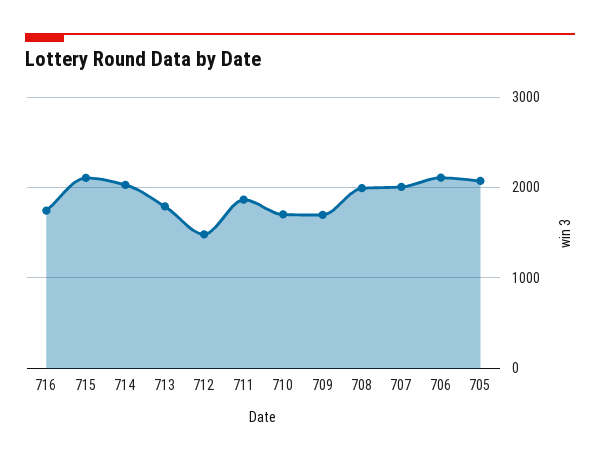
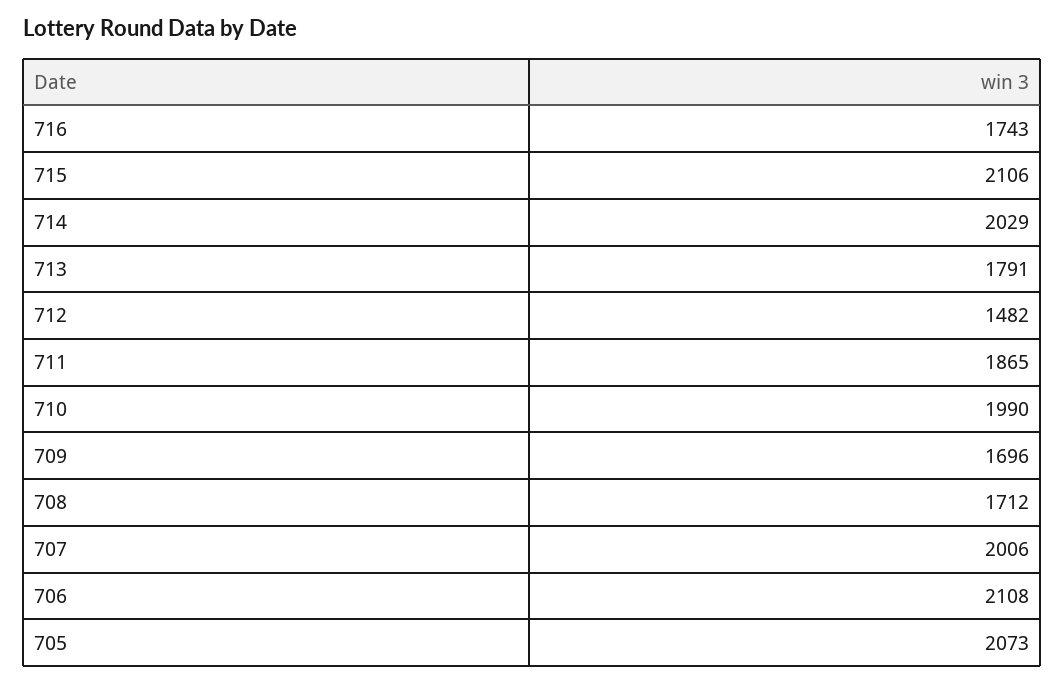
710: 1700 -> 1990
708: 2000 -> 1712

